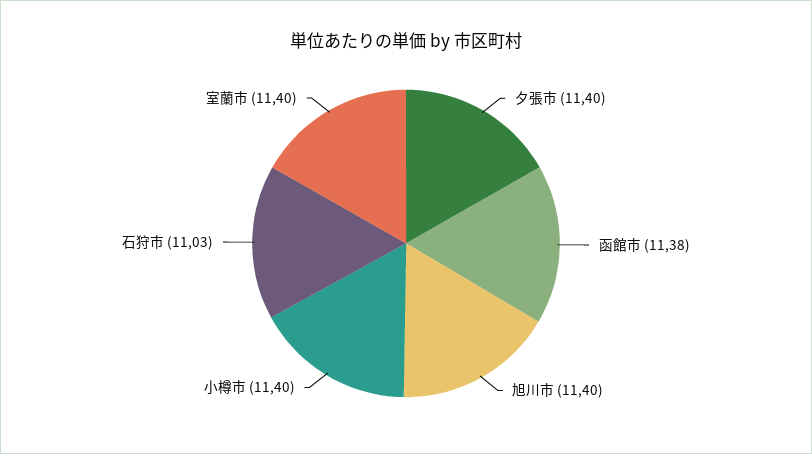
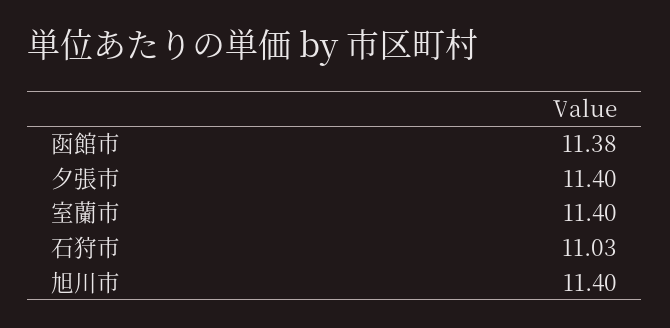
小樽市: 11.4 -> none

